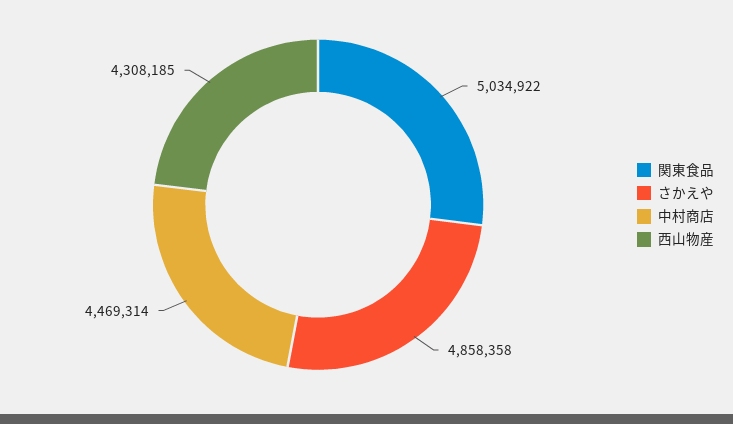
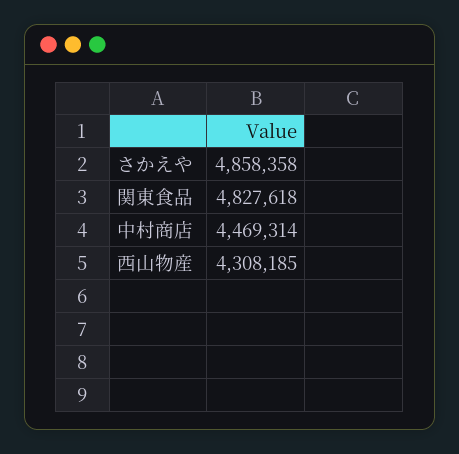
関東食品: 5034922 -> 4827618

